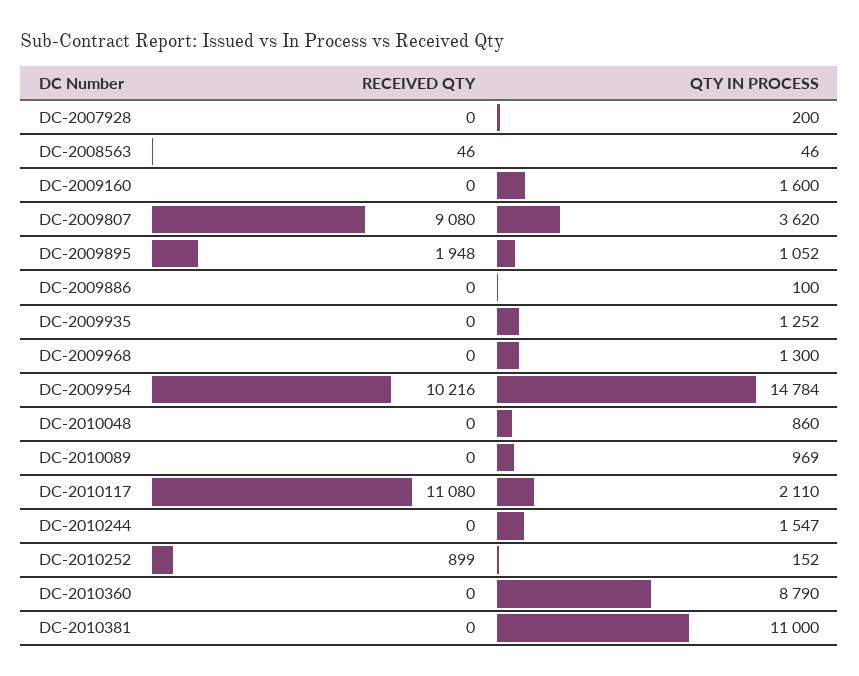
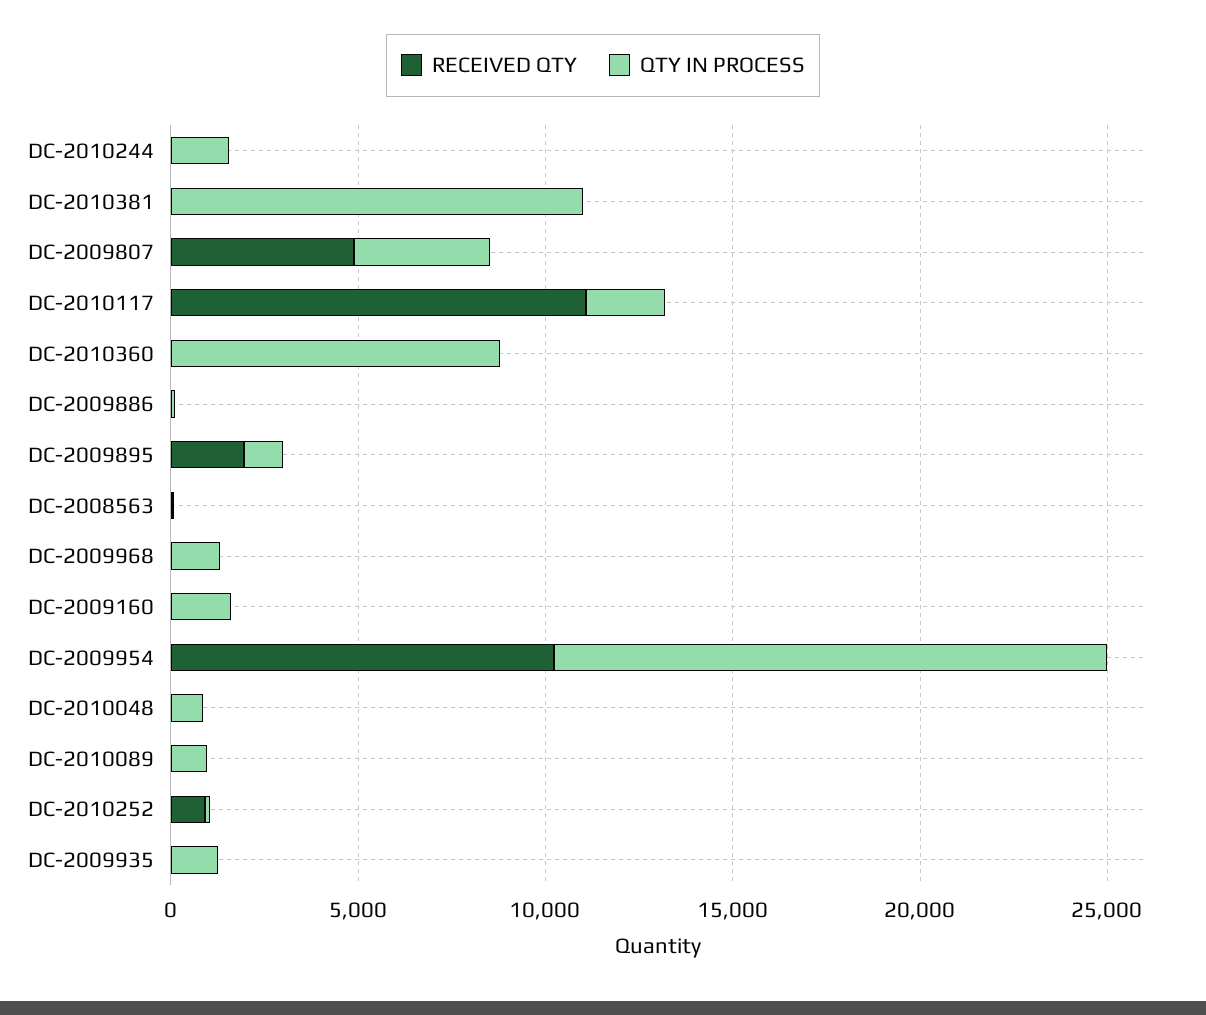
RECEIVED QTY, DC-2007928: 0 -> none
QTY IN PROCESS, DC-2007928: 200 -> none
RECEIVED QTY, DC-2009807: 9080 -> 5000

